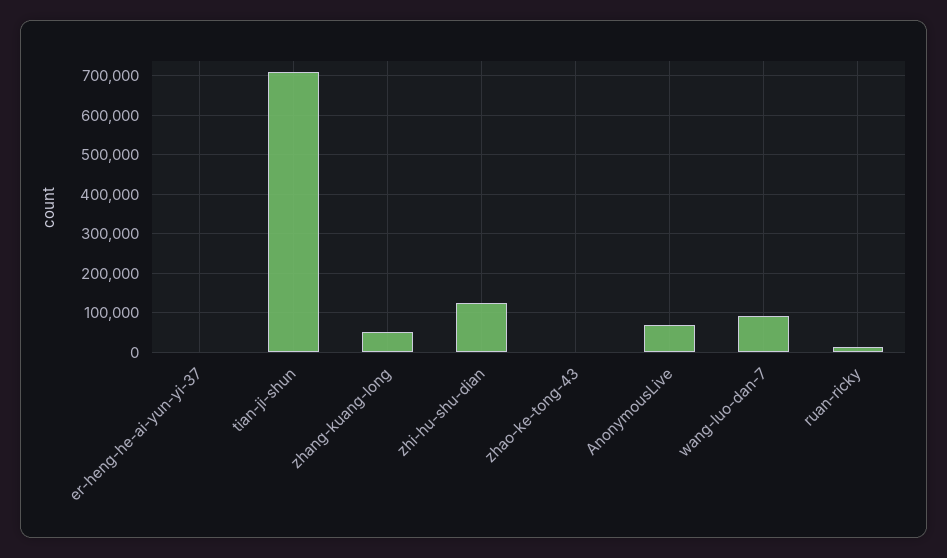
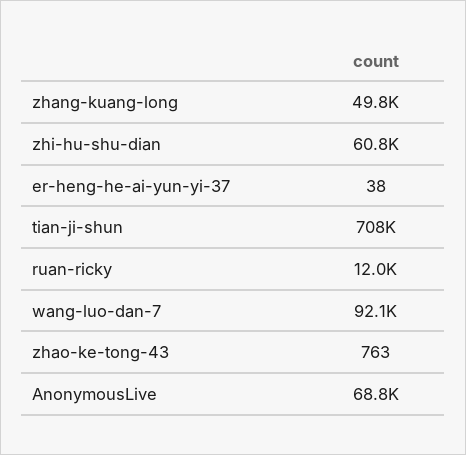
zhi-hu-shu-dian: 120000 -> 60800

